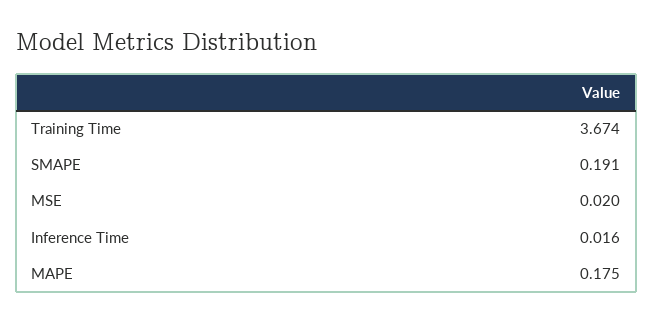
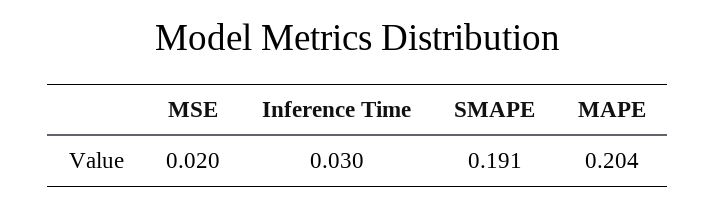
Training Time: 3.674 -> none
Inference Time: 0.016 -> 0.03
MAPE: 0.175 -> 0.204

